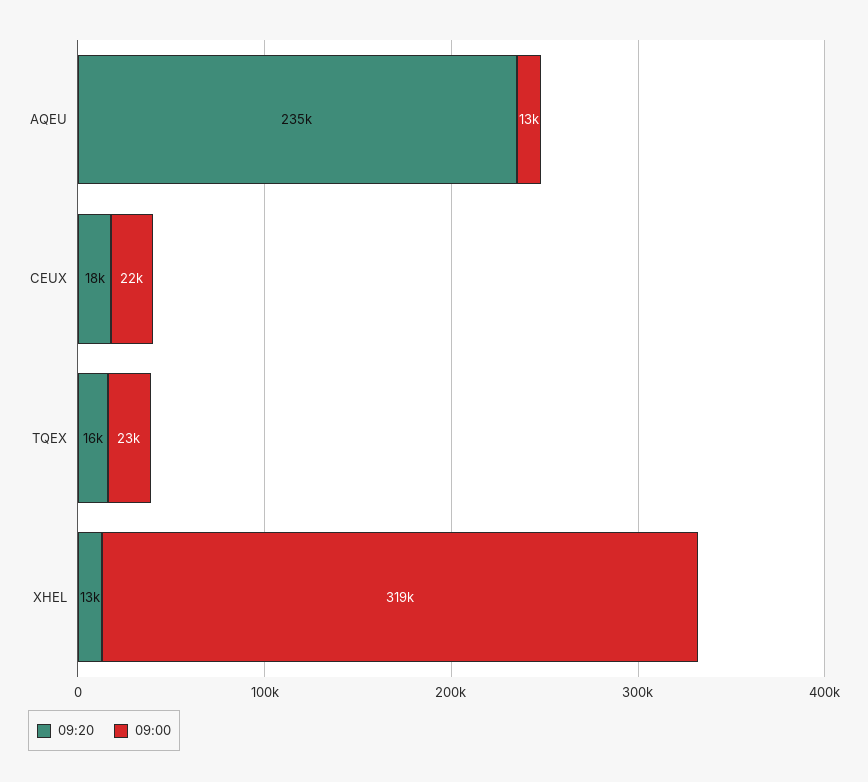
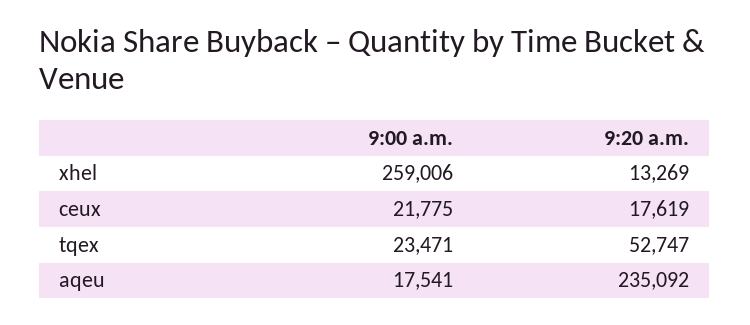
09:00, AQEU: 13000 -> 17541
09:20, TQEX: 16000 -> 52747
09:00, XHEL: 319000 -> 259006

